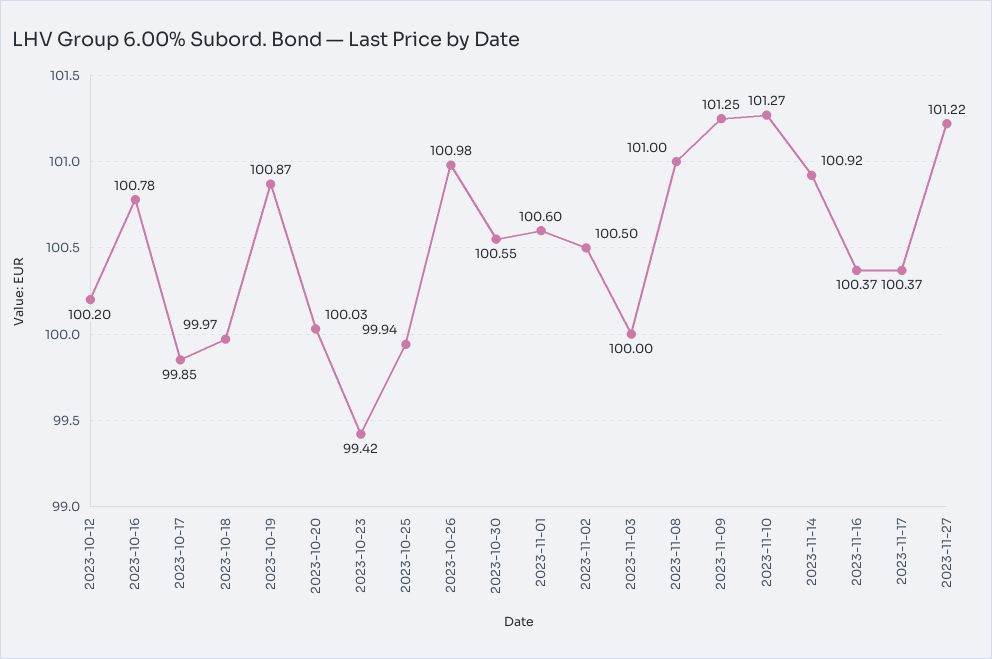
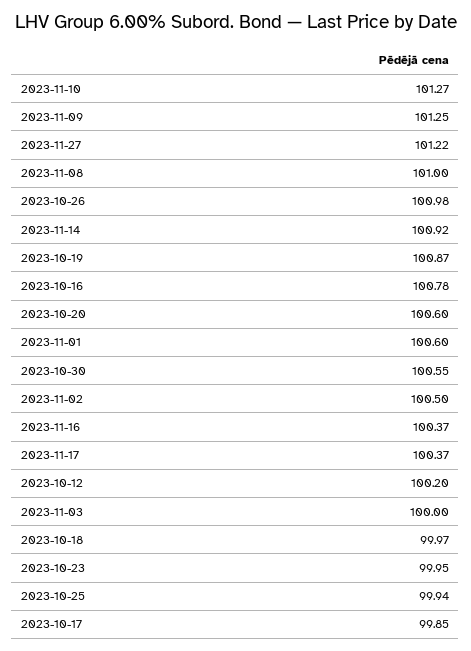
2023-10-20: 100.03 -> 100.6
2023-10-23: 99.42 -> 99.95

